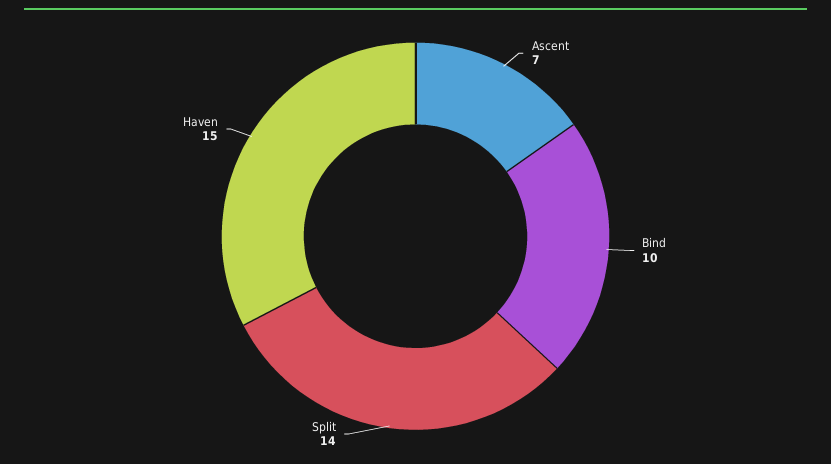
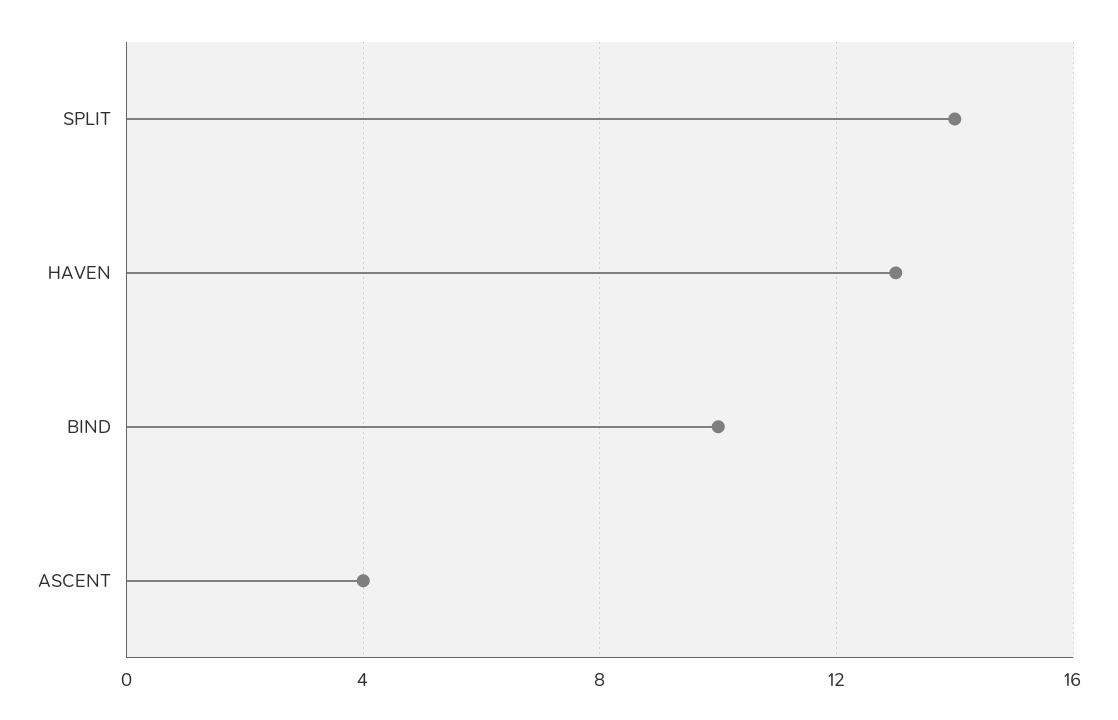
Ascent: 7 -> 4
Haven: 15 -> 13

